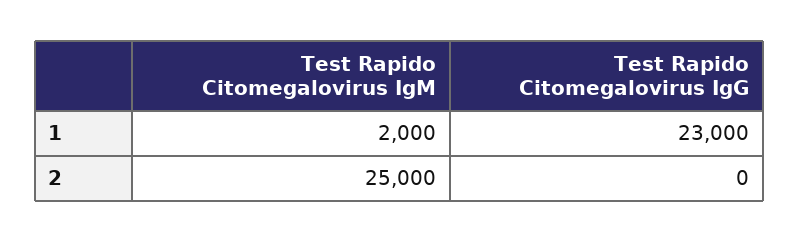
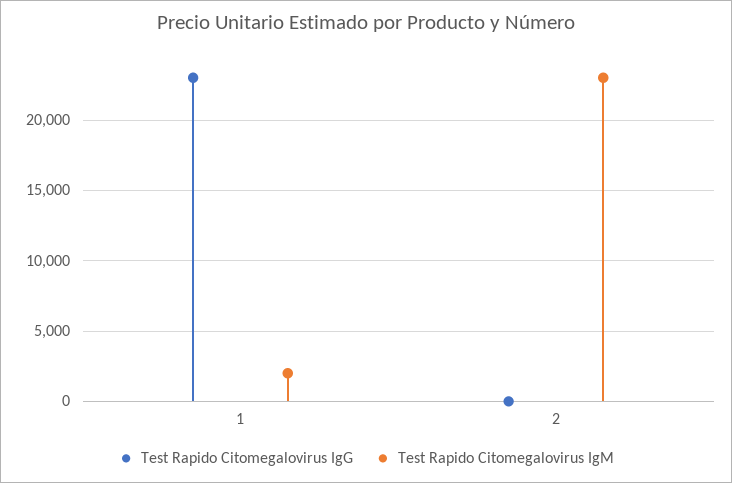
Test Rapido Citomegalovirus IgM, 2: 25000 -> 23000

